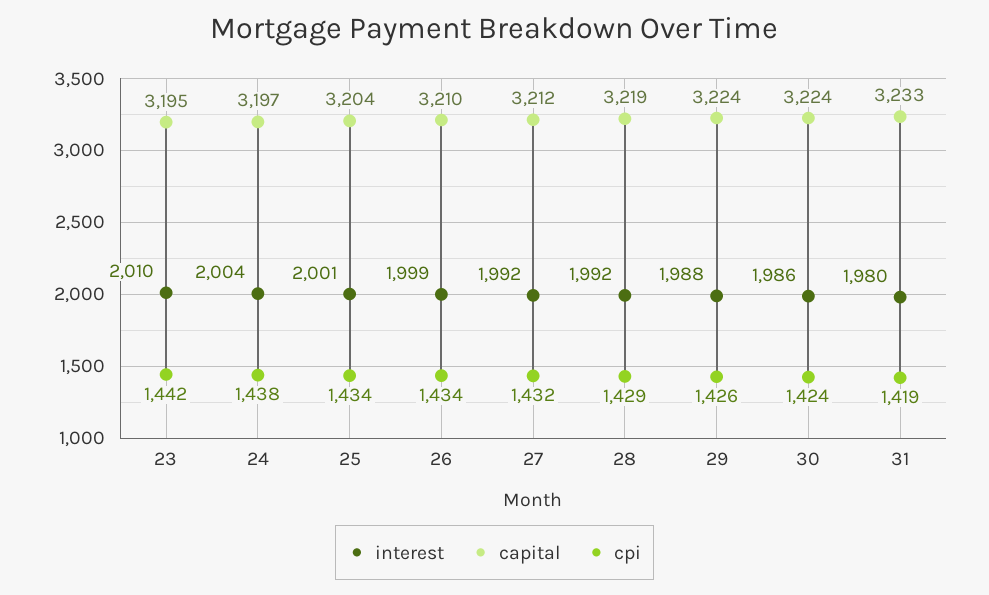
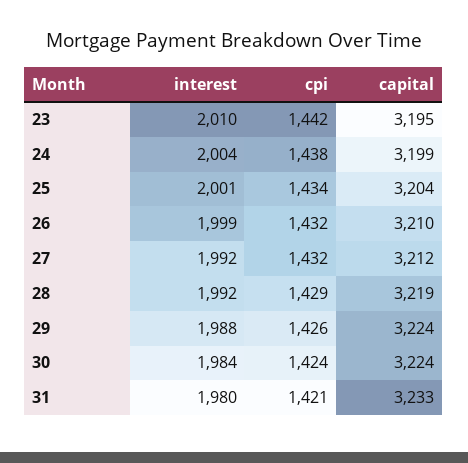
capital, 24: 3197 -> 3199
cpi, 26: 1434 -> 1432
interest, 30: 1986 -> 1984
cpi, 31: 1419 -> 1421

